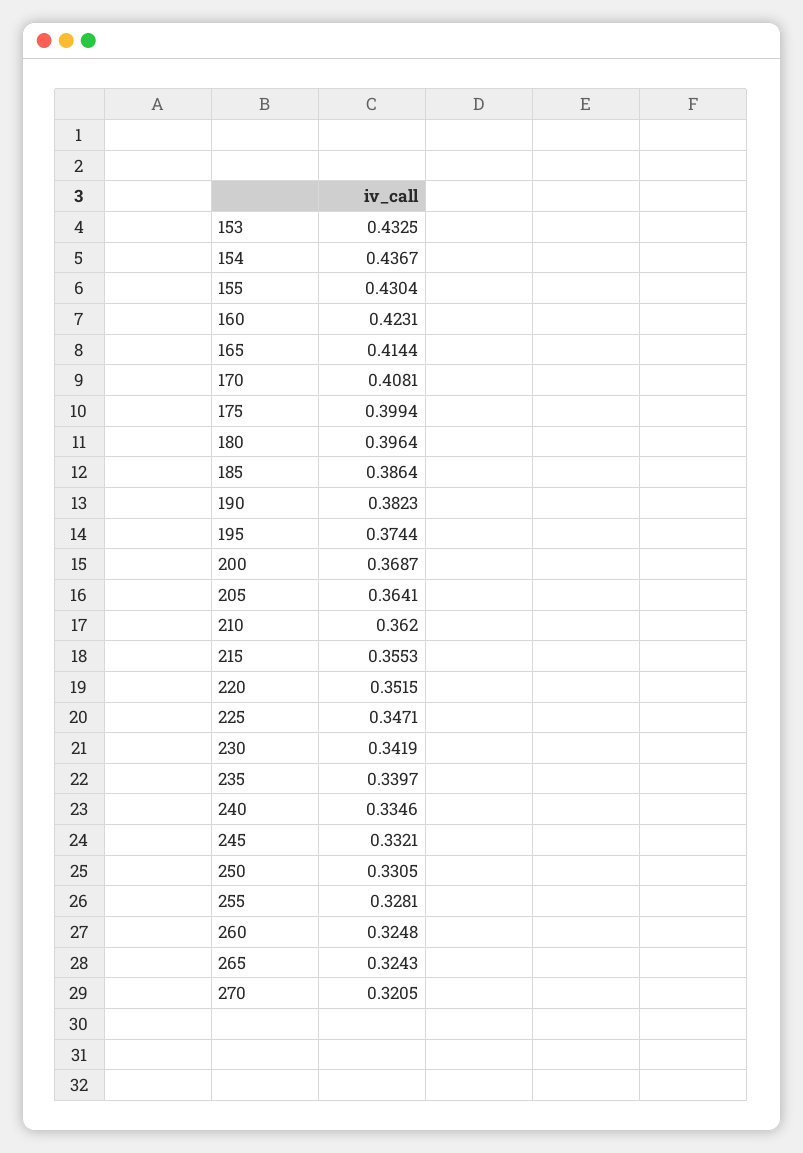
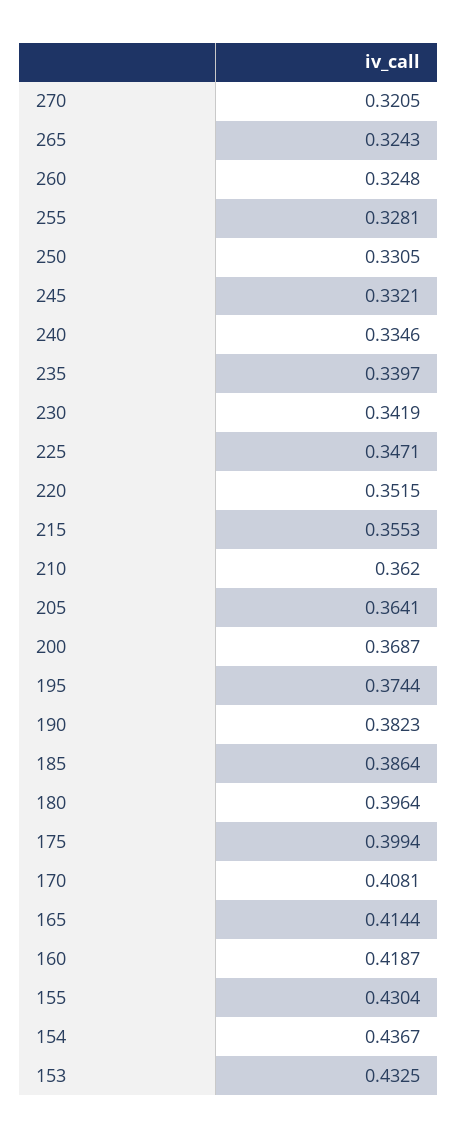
160: 0.4231 -> 0.4187

